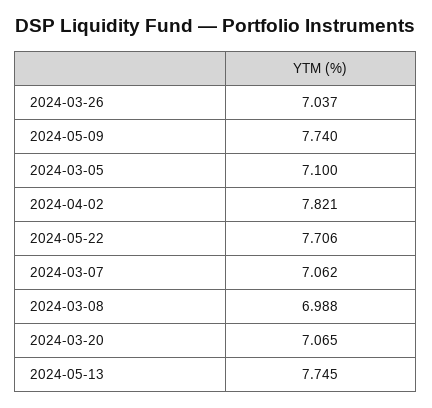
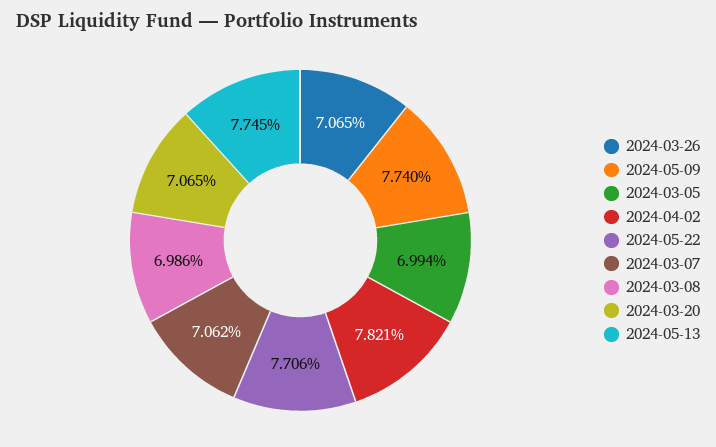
2024-03-26: 7.037 -> 7.065
2024-03-05: 7.1 -> 6.994
2024-03-08: 6.988 -> 6.986

